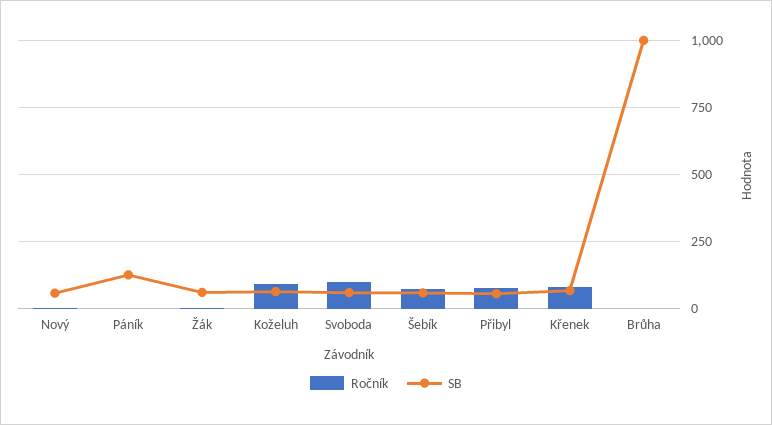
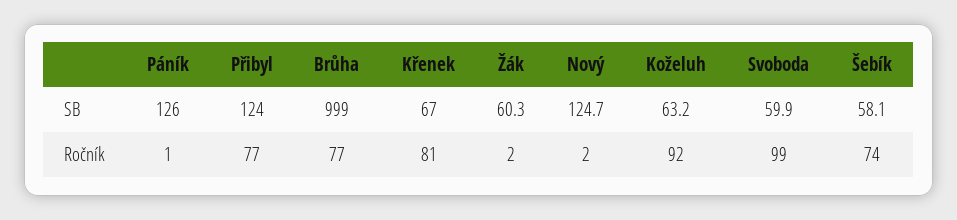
SB, Nový: 50 -> 124.7
SB, Přibyl: 50 -> 124
Ročník, Brůha: 0 -> 77

